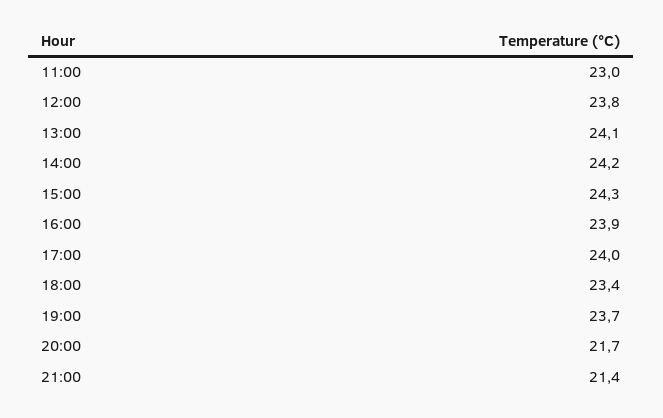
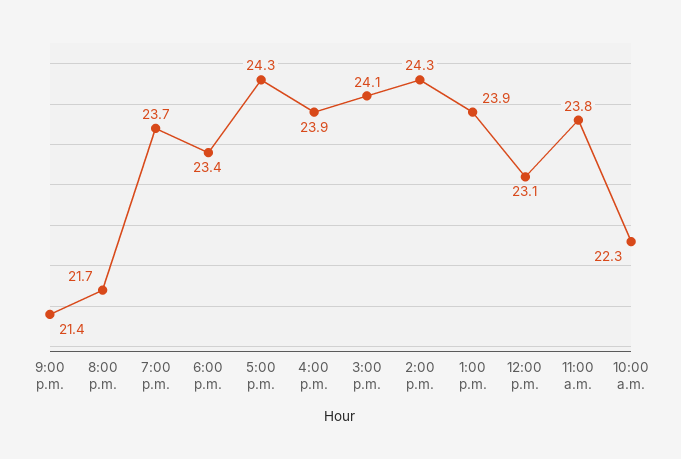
11:00: 23 -> 23.8
12:00: 23.8 -> 23.1
13:00: 24.1 -> 23.9
14:00: 24.2 -> 24.3
15:00: 24.3 -> 24.1
17:00: 24 -> 24.3
10:00 a.m.: none -> 22.3

